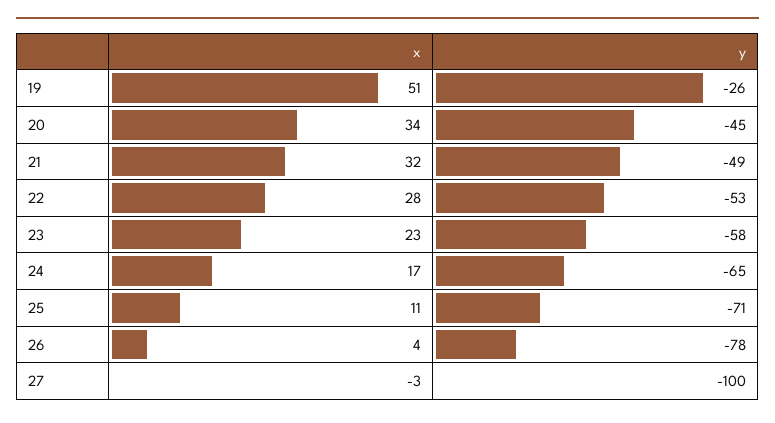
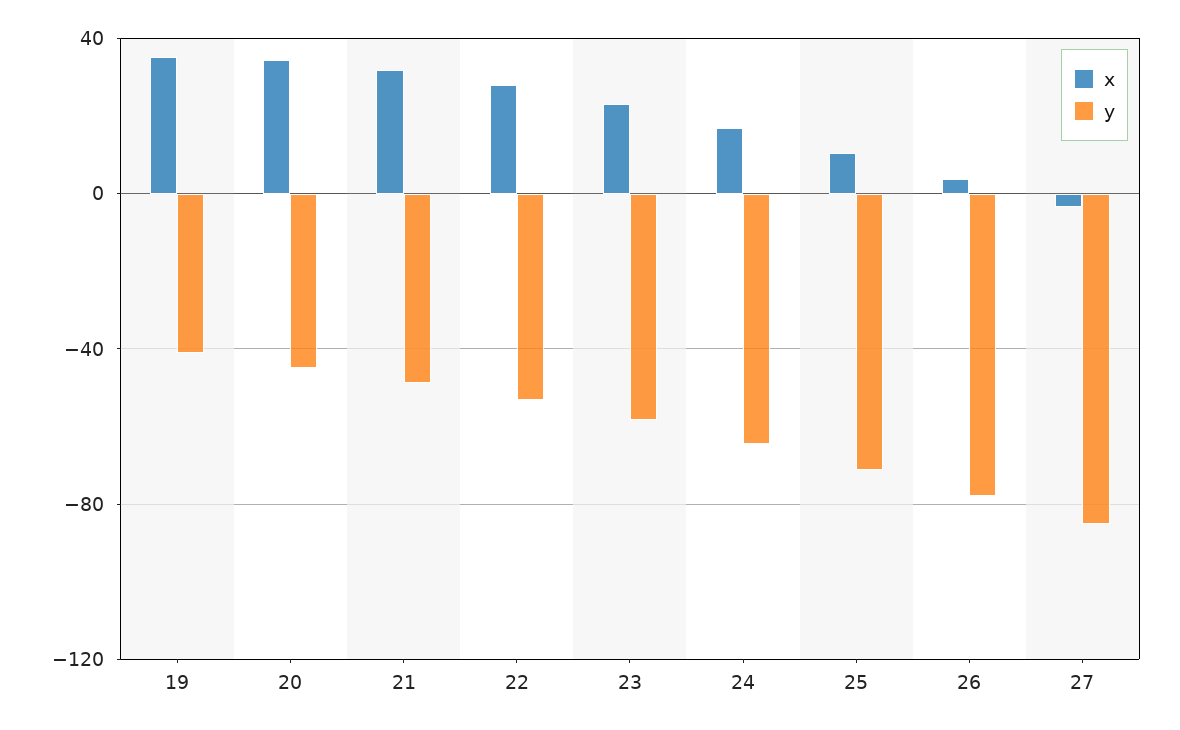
x, 19: 51 -> 35
y, 19: -26 -> -40
y, 27: -100 -> -85

